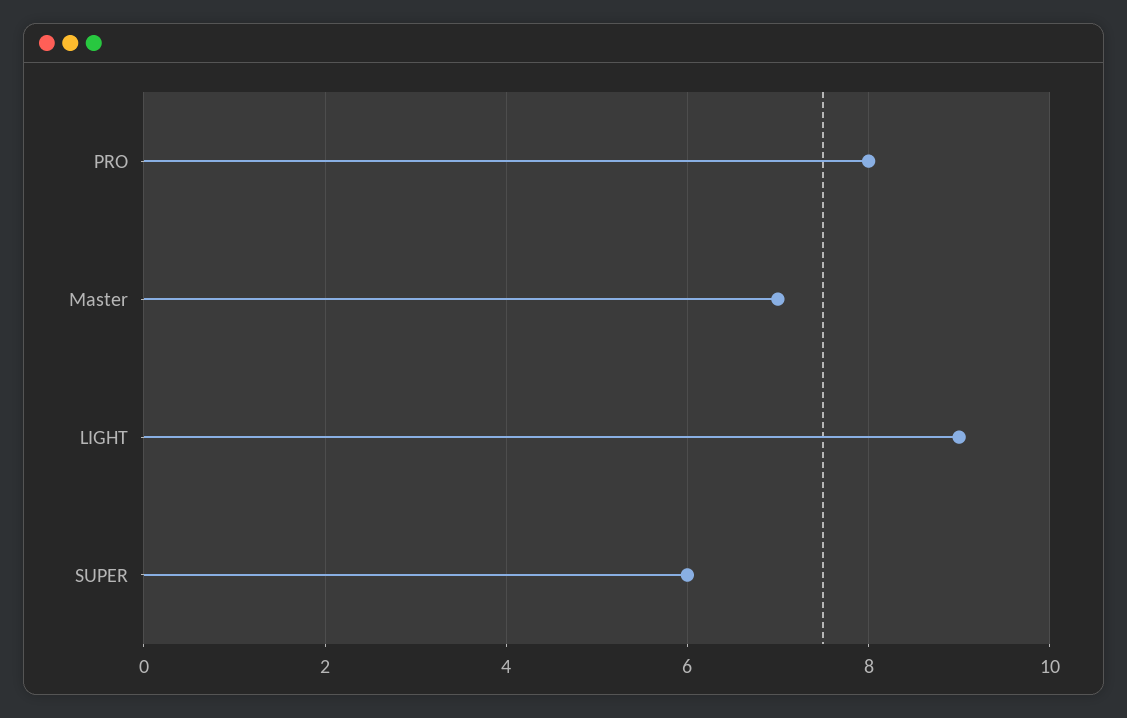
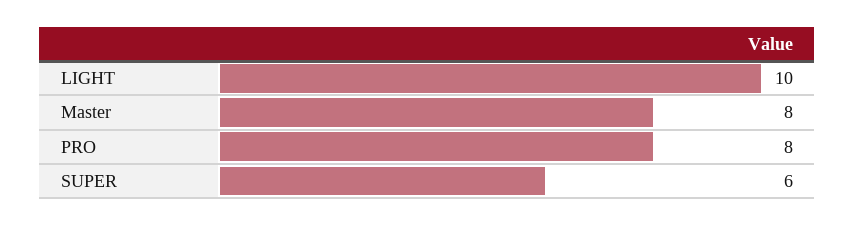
Master: 7 -> 8
LIGHT: 9 -> 10

